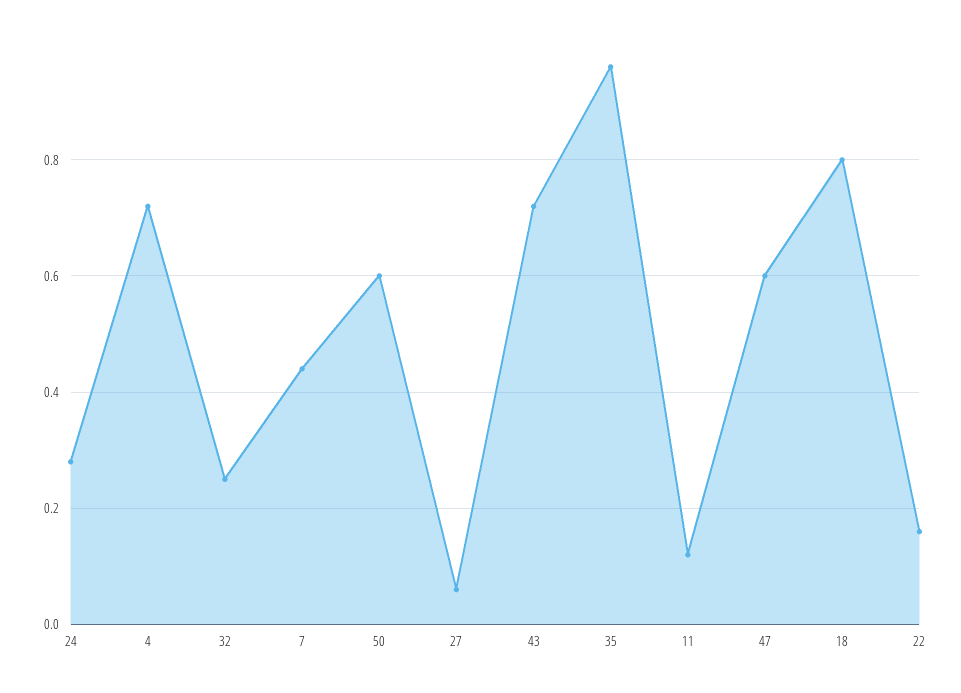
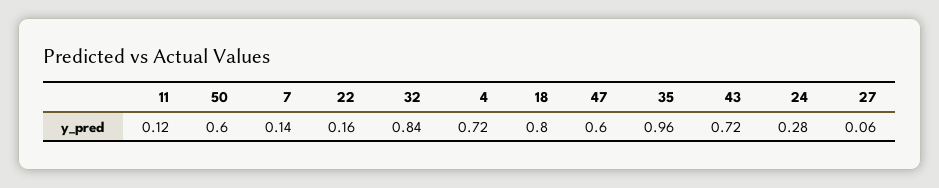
32: 0.25 -> 0.84
7: 0.45 -> 0.14

